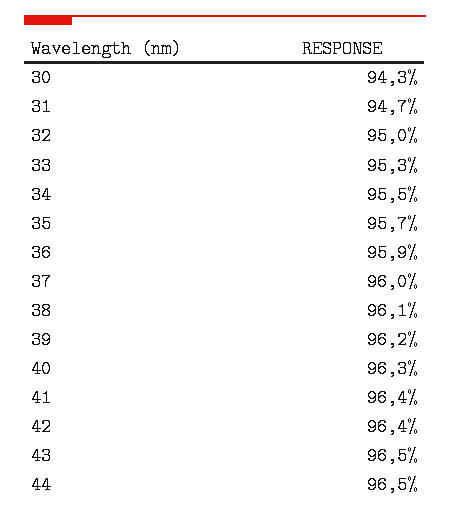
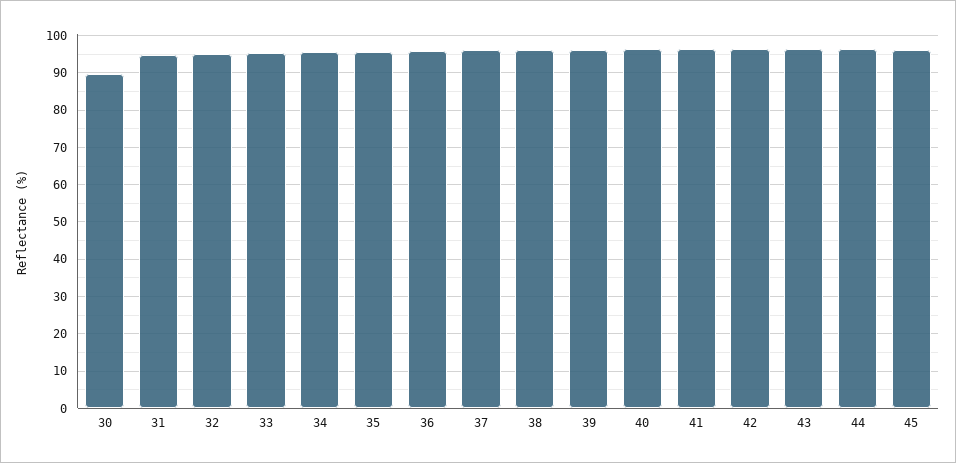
30: 94.3 -> 90
45: none -> 96

